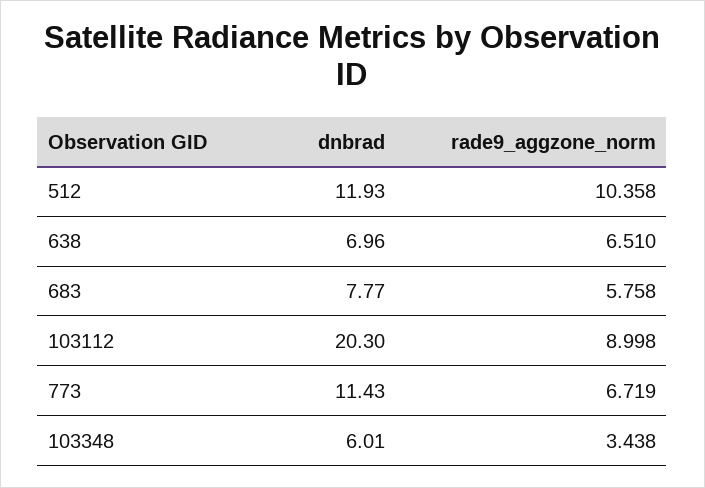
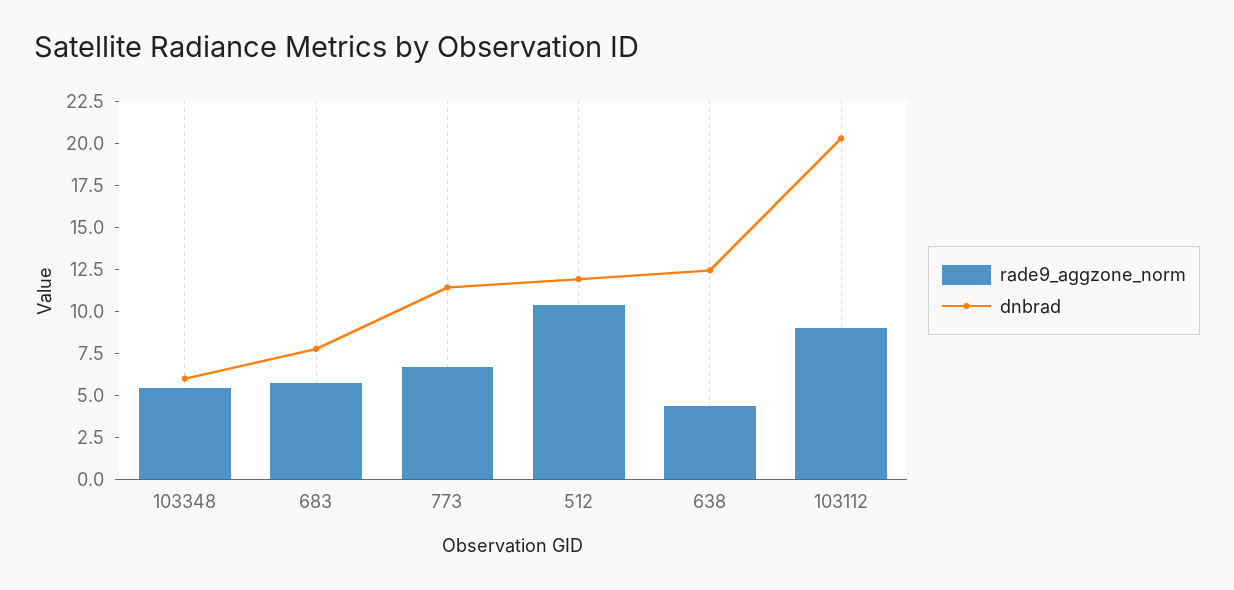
dnbrad, 638: 6.96 -> 12.5
rade9_aggzone_norm, 638: 6.51 -> 4.5
rade9_aggzone_norm, 103348: 3.438 -> 5.5

